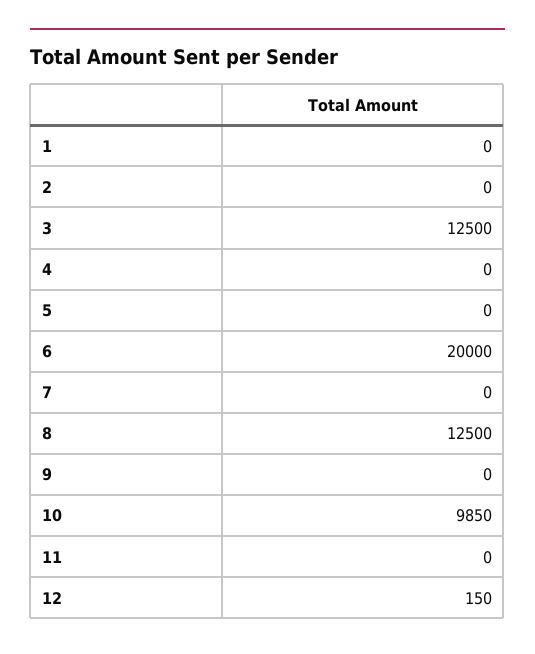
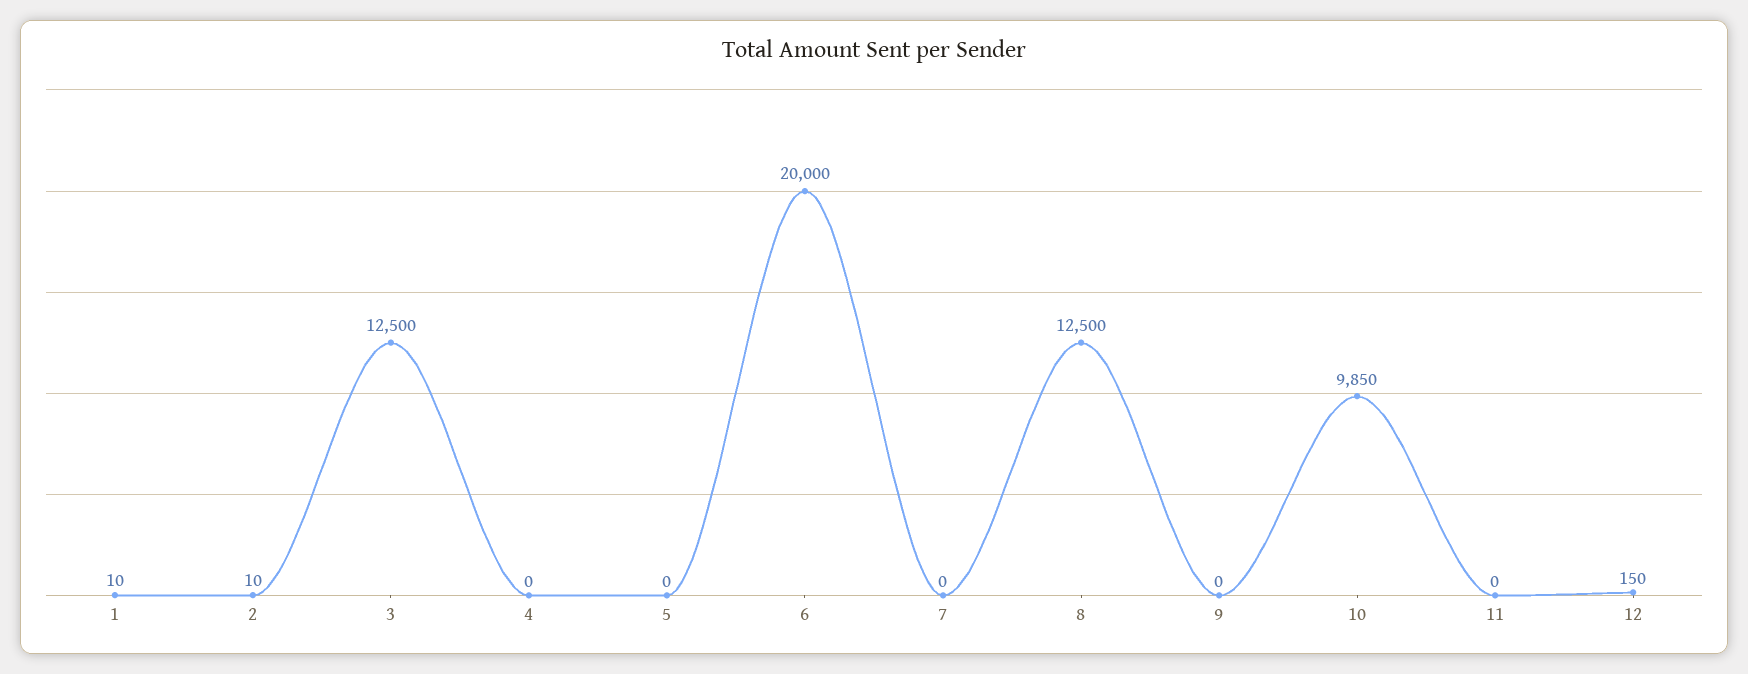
1: 0 -> 10
2: 0 -> 10

